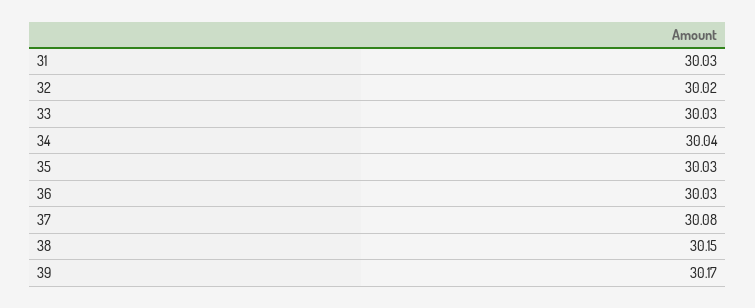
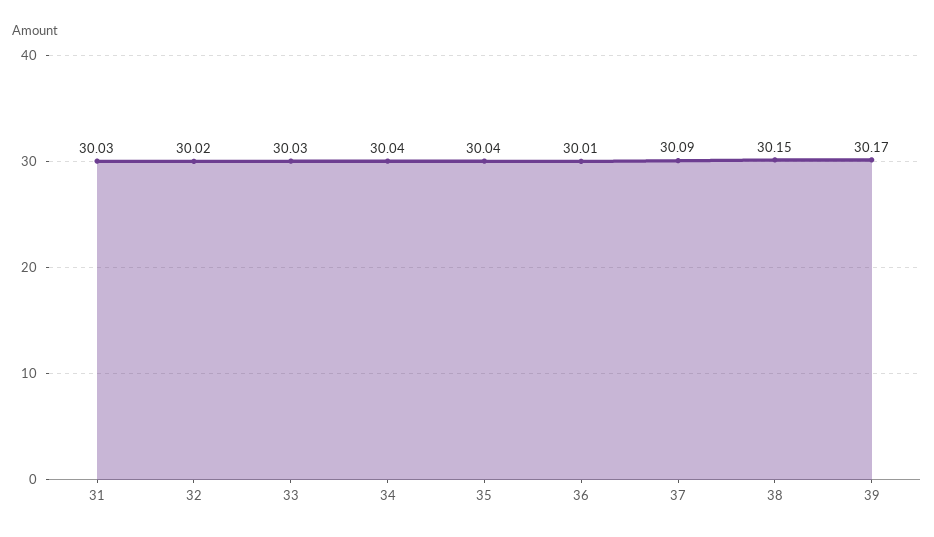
35: 30.03 -> 30.04
36: 30.03 -> 30.01
37: 30.08 -> 30.09

